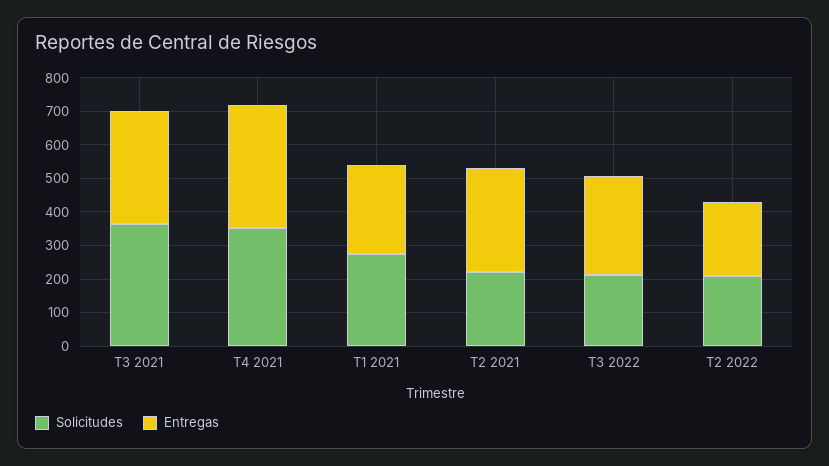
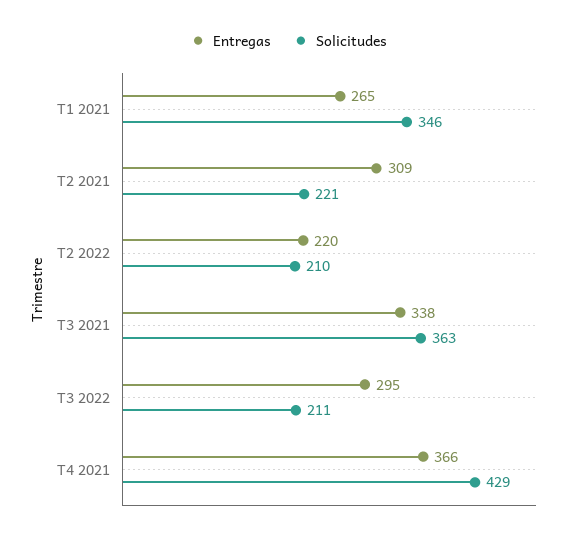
Solicitudes, T4 2021: 350 -> 429
Solicitudes, T1 2021: 275 -> 346

